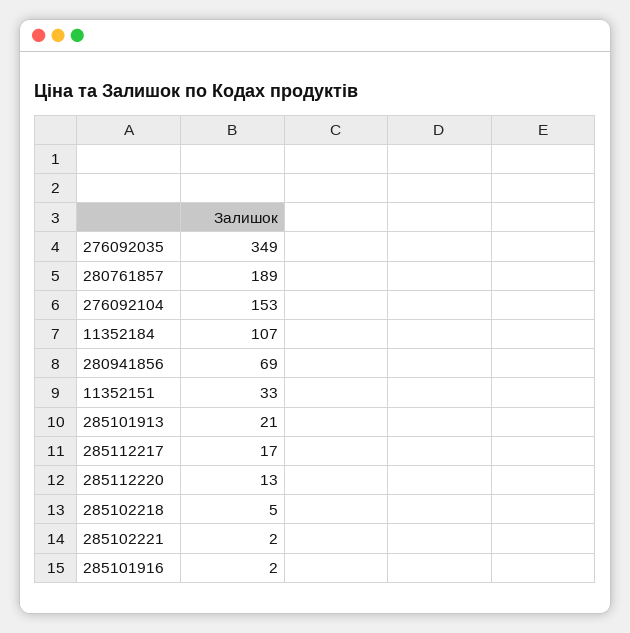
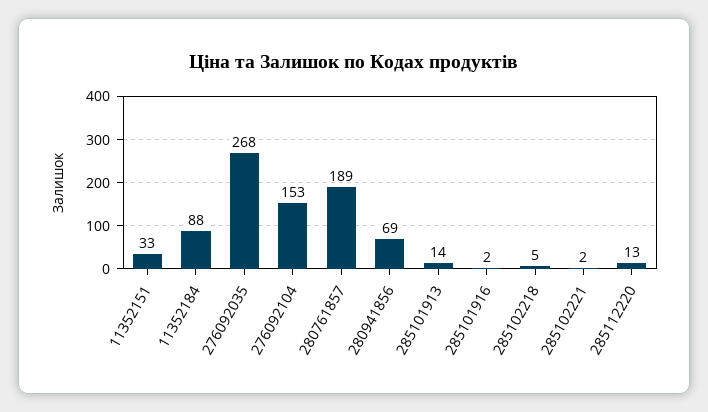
276092035: 349 -> 268
11352184: 107 -> 88
285101913: 21 -> 14
285112217: 17 -> none

